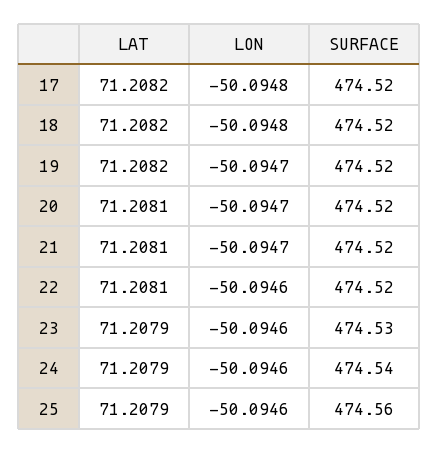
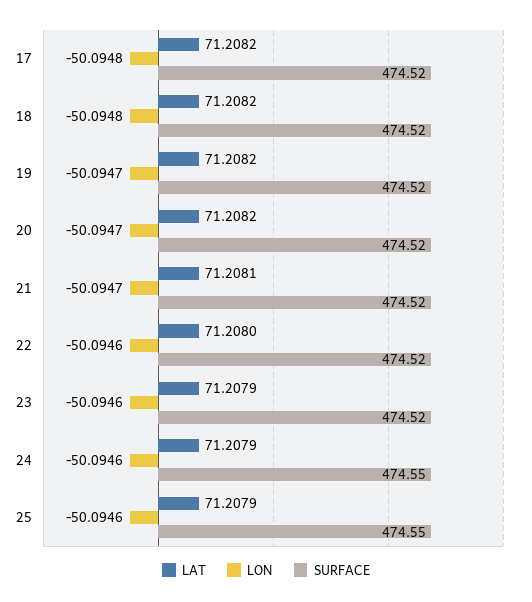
LAT, 20: 71.2081 -> 71.2082
LAT, 22: 71.2081 -> 71.208
SURFACE, 23: 474.53 -> 474.52
SURFACE, 24: 474.54 -> 474.55
SURFACE, 25: 474.56 -> 474.55

